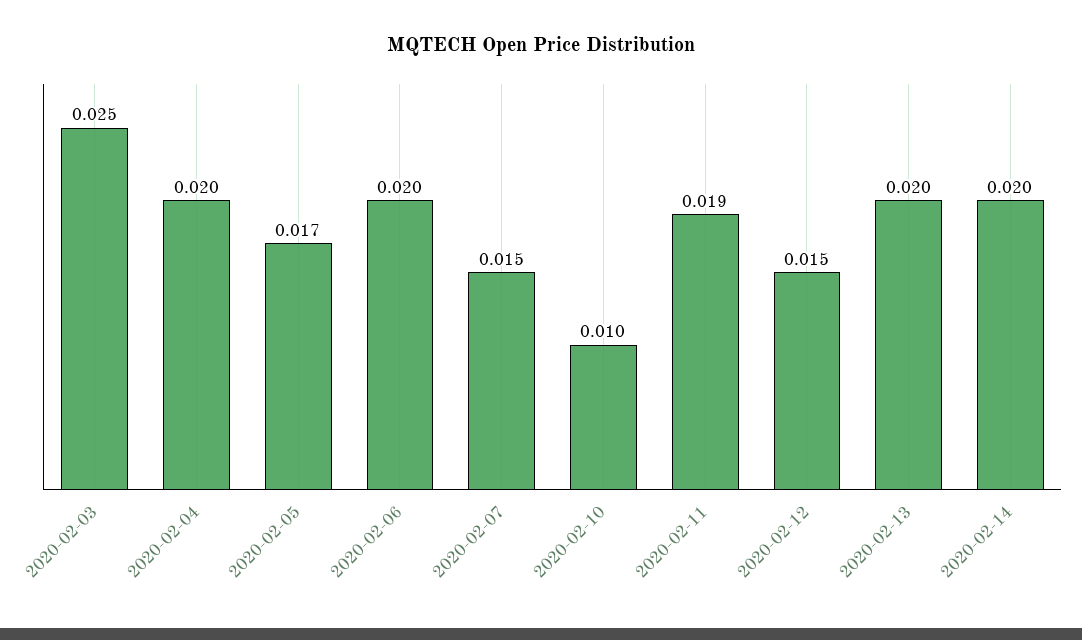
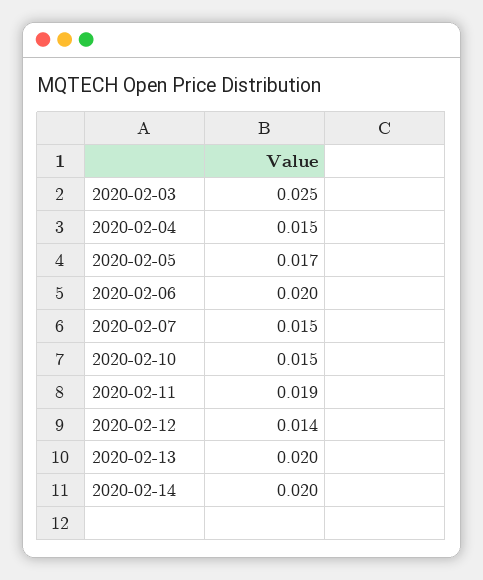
2020-02-04: 0.02 -> 0.015
2020-02-10: 0.01 -> 0.015
2020-02-12: 0.015 -> 0.014

